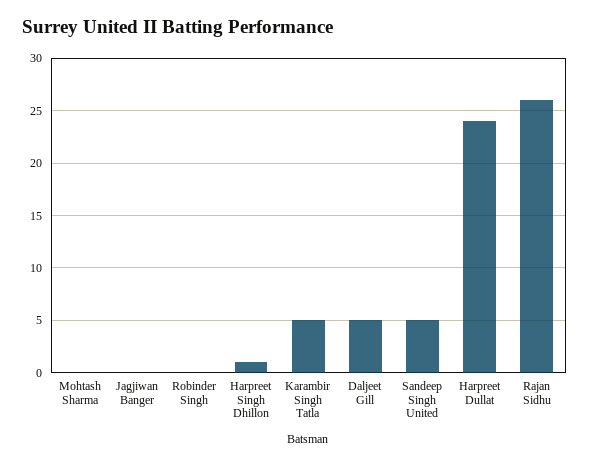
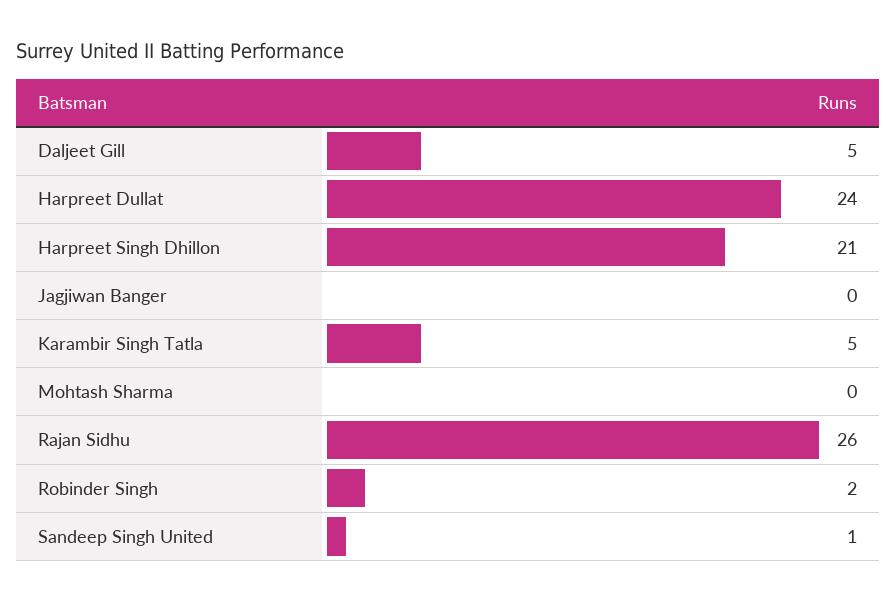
Robinder Singh: 0 -> 2
Harpreet Singh Dhillon: 1 -> 21
Sandeep Singh United: 5 -> 1

